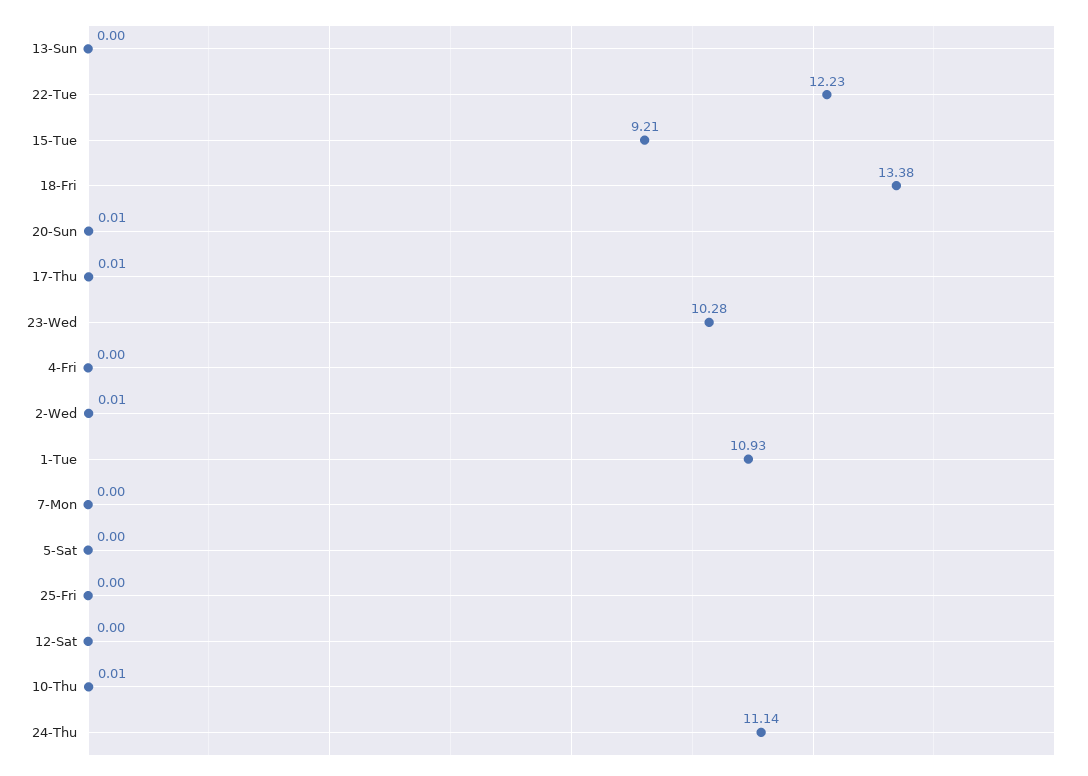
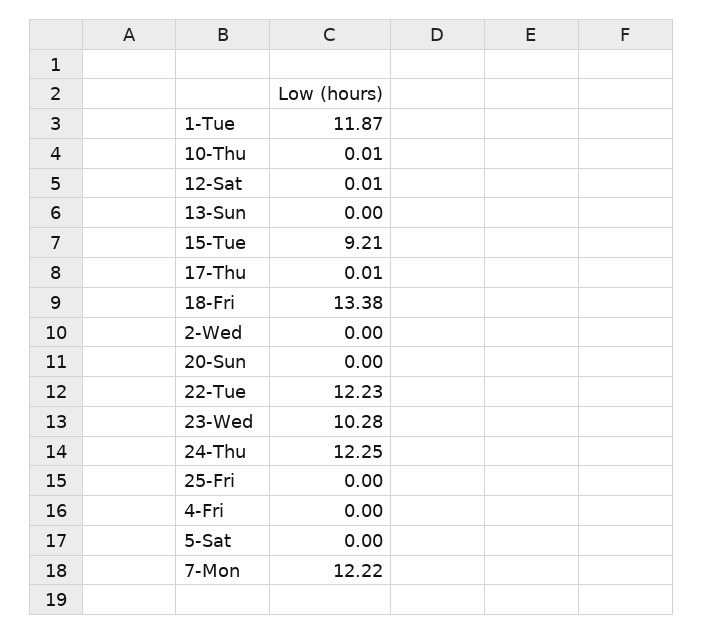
20-Sun: 0.01 -> 0
2-Wed: 0.01 -> 0
1-Tue: 10.93 -> 11.87
7-Mon: 0 -> 12.22
12-Sat: 0 -> 0.01
24-Thu: 11.14 -> 12.25

